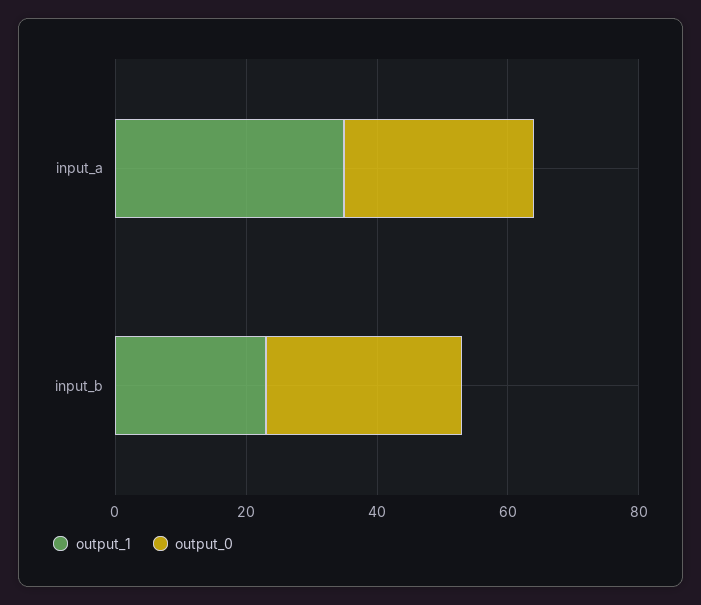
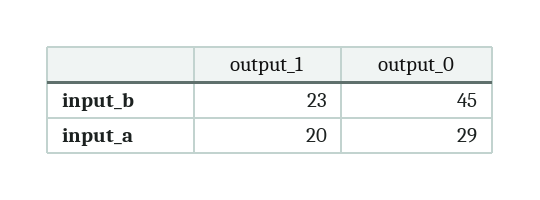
output_1, input_a: 35 -> 20
output_0, input_b: 30 -> 45

